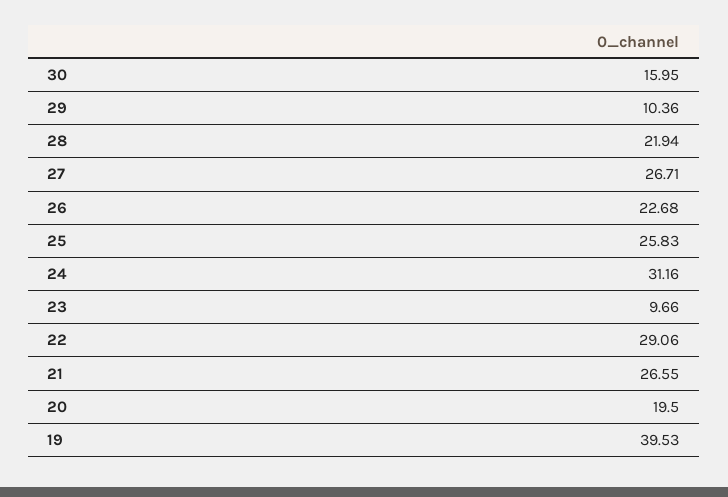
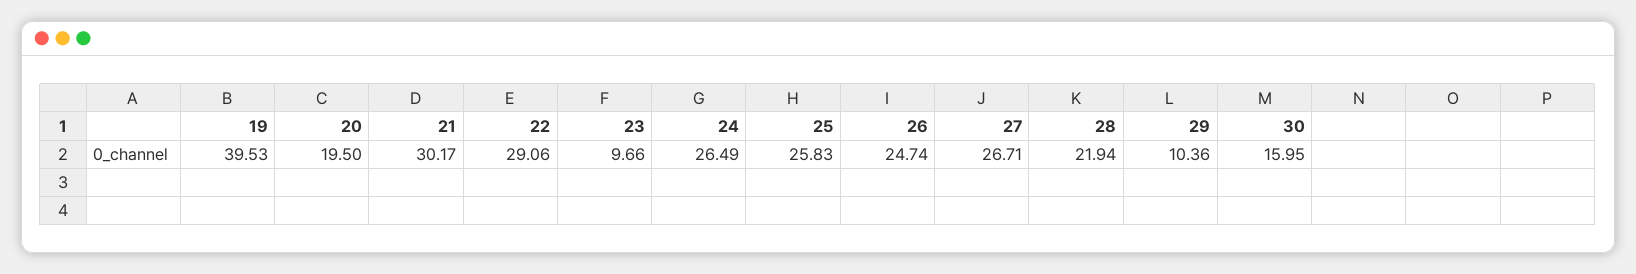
26: 22.68 -> 24.74
24: 31.16 -> 26.49
21: 26.55 -> 30.17

